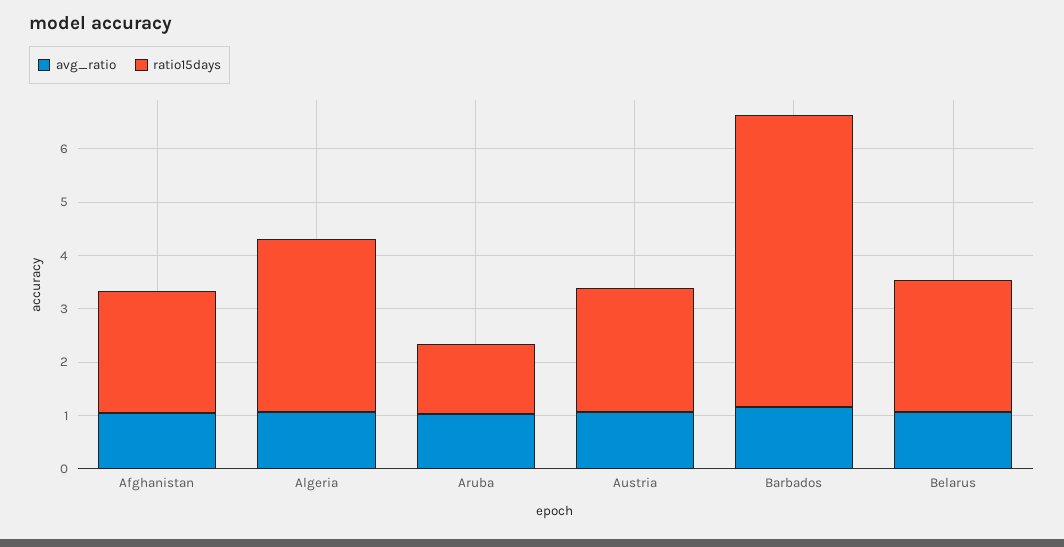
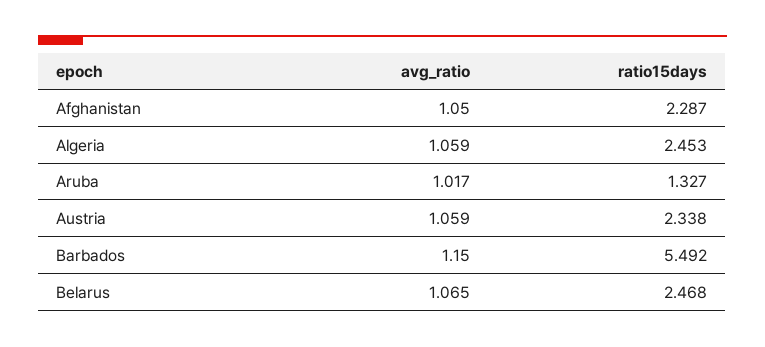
ratio15days, Algeria: 3.2 -> 2.453

